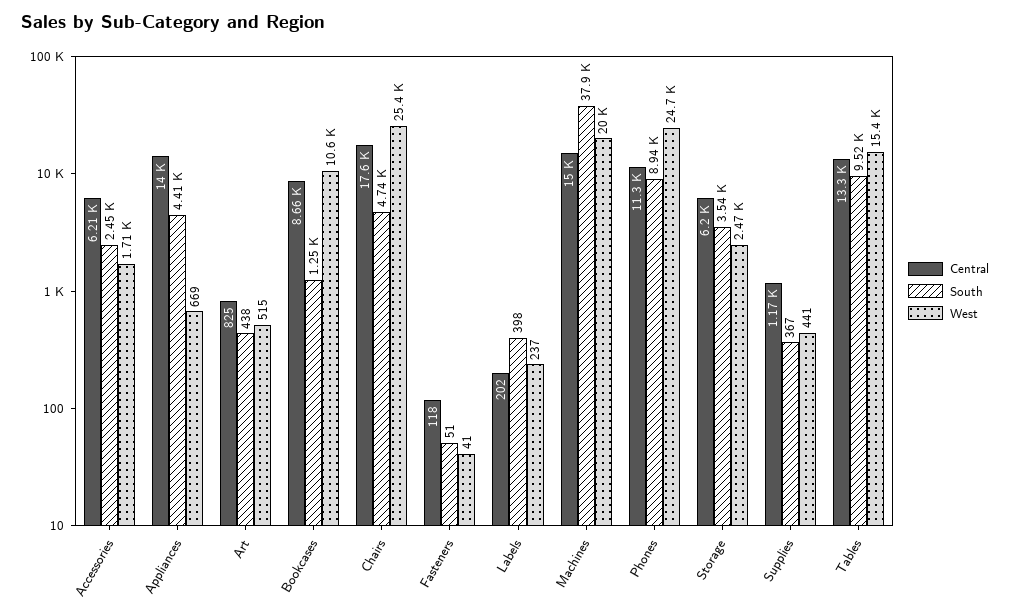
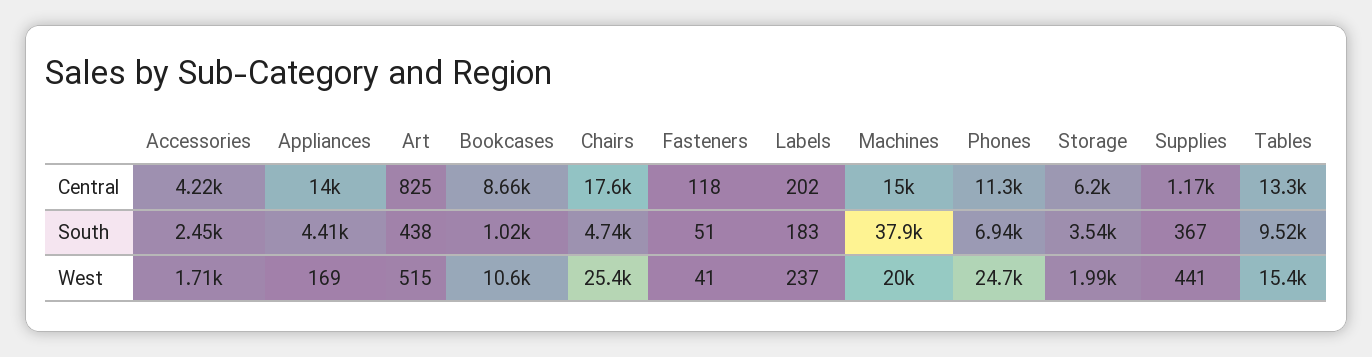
Central, Accessories: 6210 -> 4220
West, Appliances: 669 -> 169
South, Bookcases: 1250 -> 1020
South, Labels: 398 -> 183
South, Phones: 8940 -> 6940
West, Storage: 2470 -> 1990

